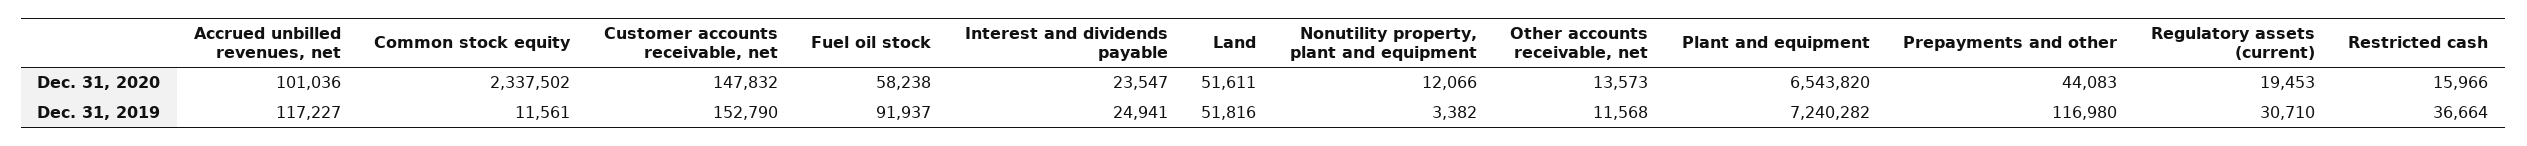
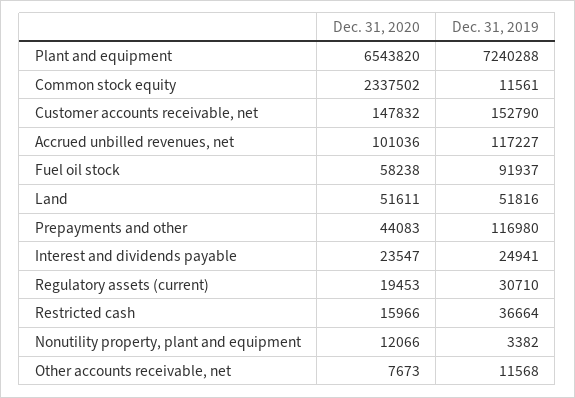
Other accounts receivable, net, Dec. 31, 2020: 13573 -> 7673
Plant and equipment, Dec. 31, 2019: 7240282 -> 7240288

